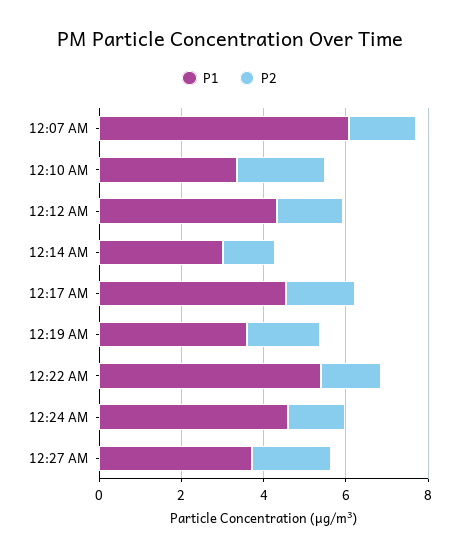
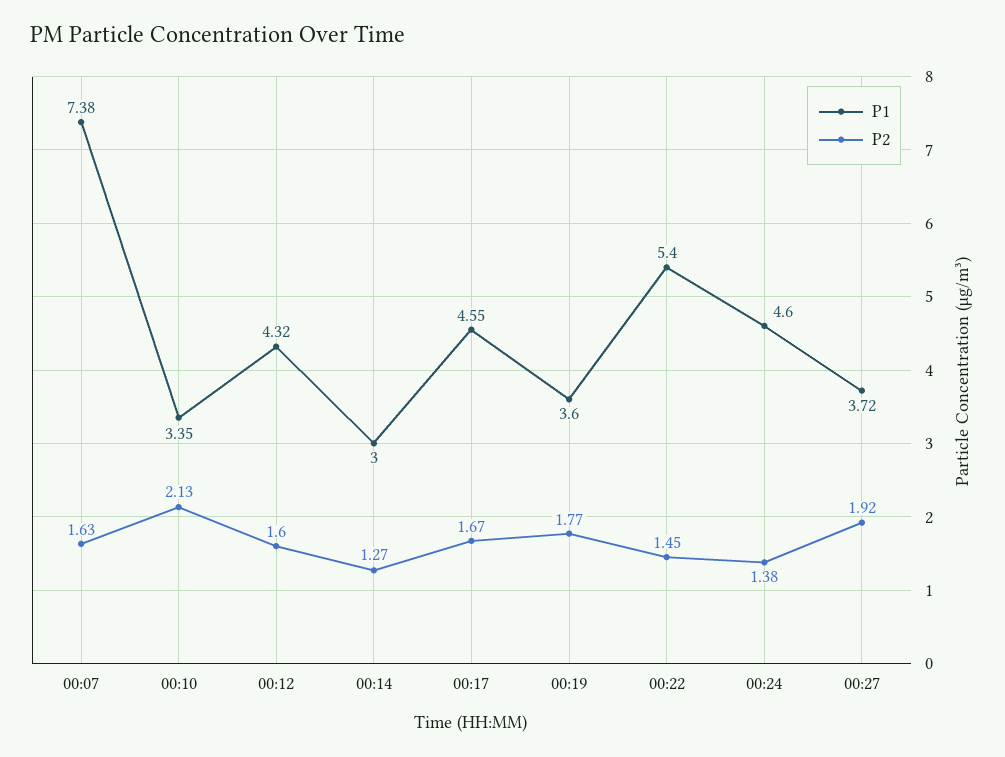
P1, 12:07 AM: 6 -> 7.38

